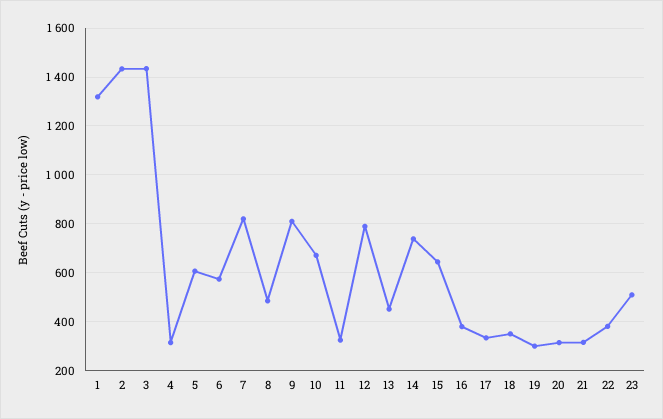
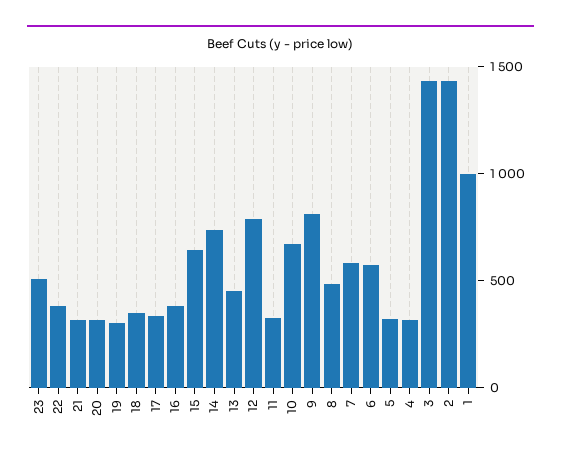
1: 1325 -> 1000
5: 600 -> 300
7: 825 -> 600

